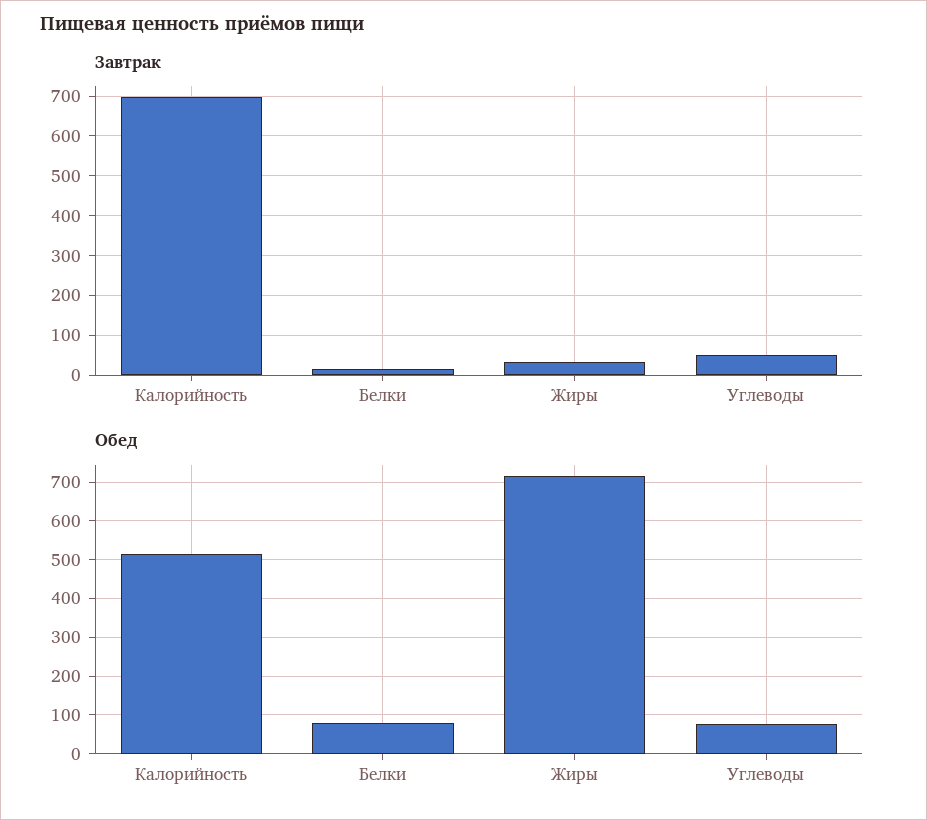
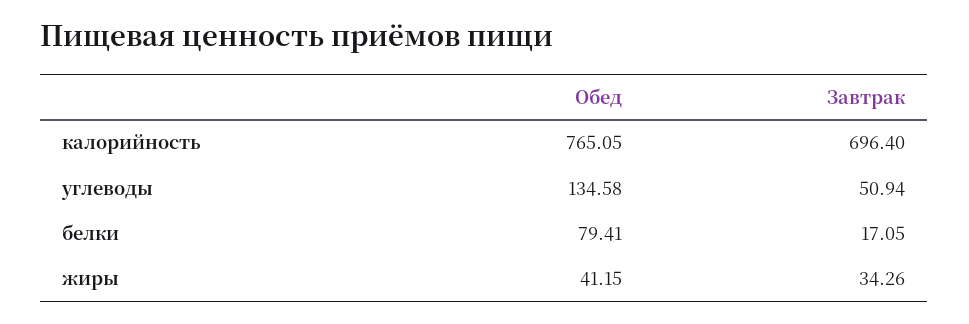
Обед, Калорийность: 520 -> 765.05
Обед, Жиры: 720 -> 41.15
Обед, Углеводы: 80 -> 134.58

